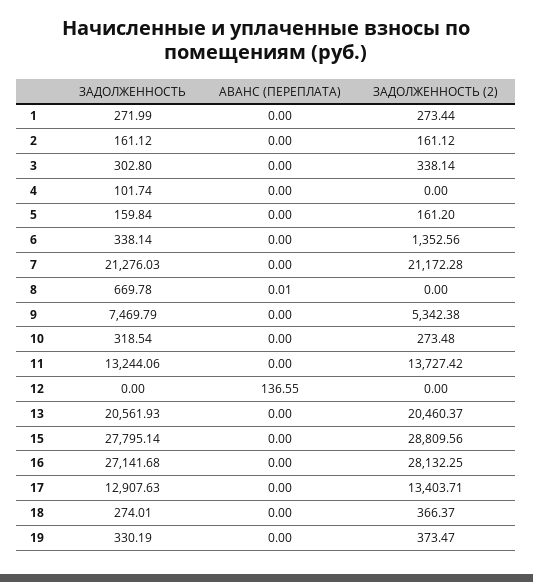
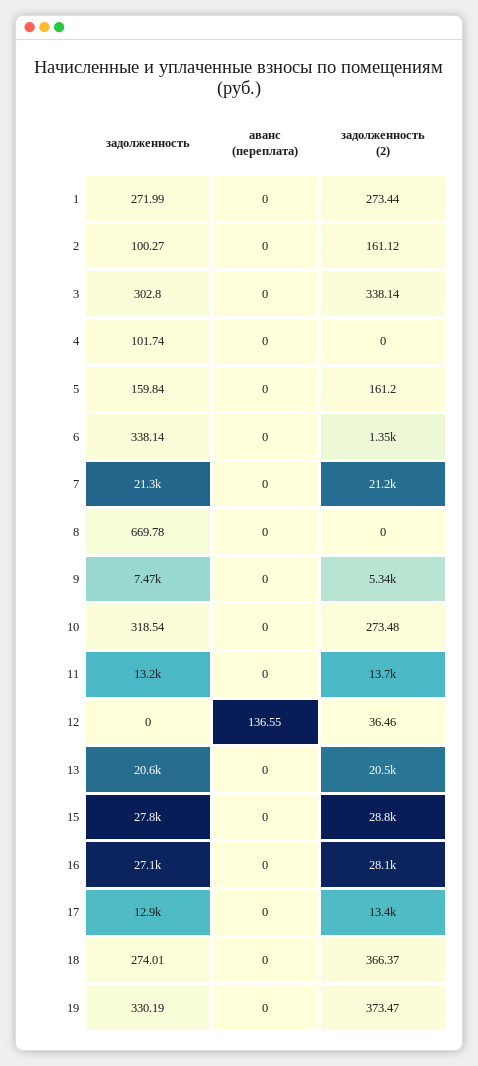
ЗАДОЛЖЕННОСТЬ, 2: 161.12 -> 100.27
АВАНС (ПЕРЕПЛАТА), 8: 0.01 -> 0
ЗАДОЛЖЕННОСТЬ (2), 12: 0 -> 36.46

